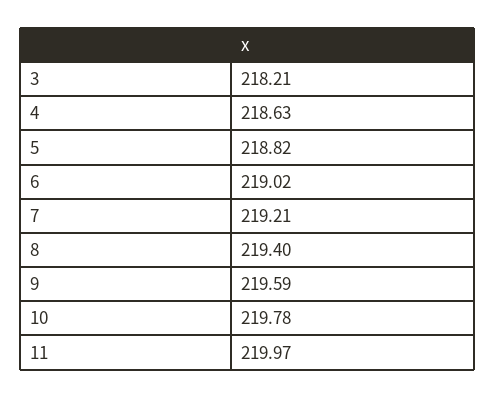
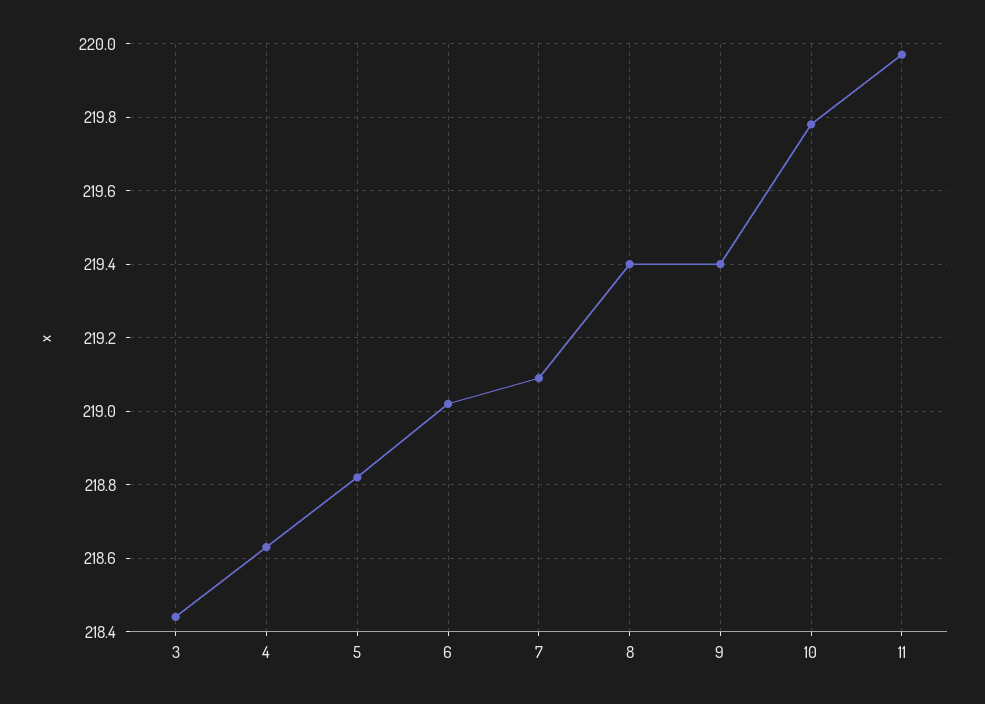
3: 218.21 -> 218.45
7: 219.21 -> 219.1
9: 219.59 -> 219.4

